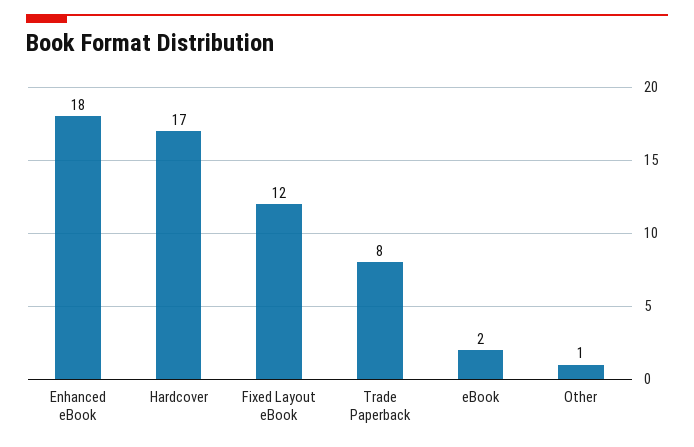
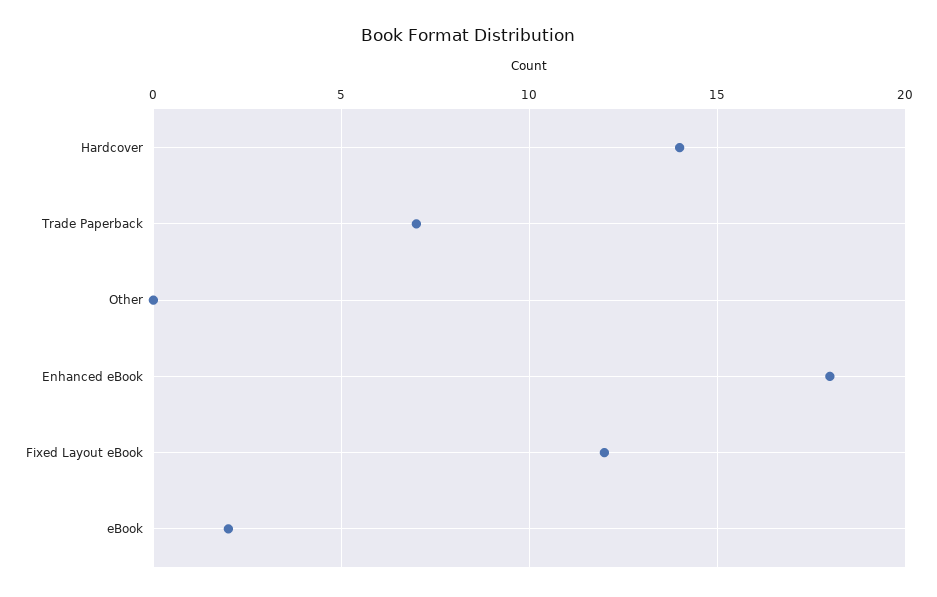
Hardcover: 17 -> 14
Trade Paperback: 8 -> 7
Other: 1 -> 0

